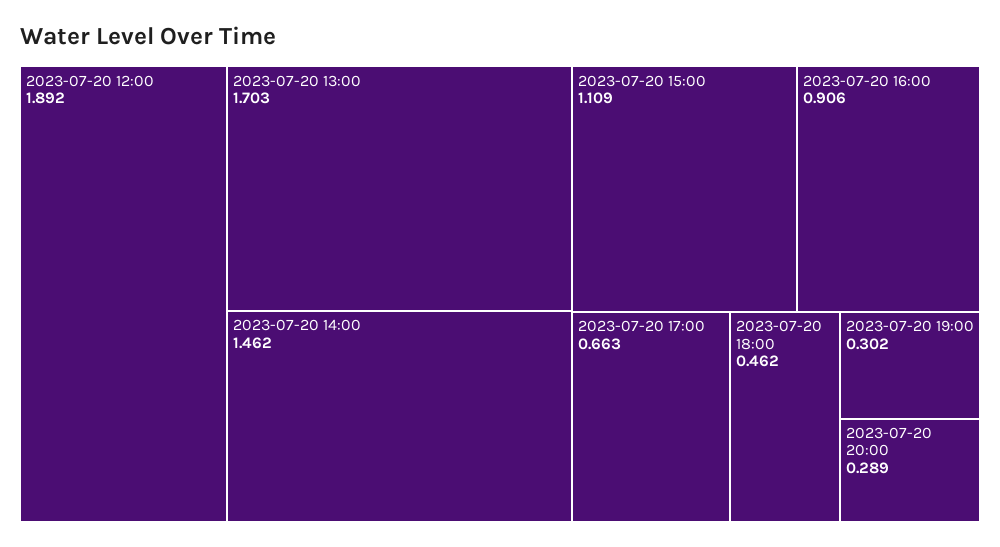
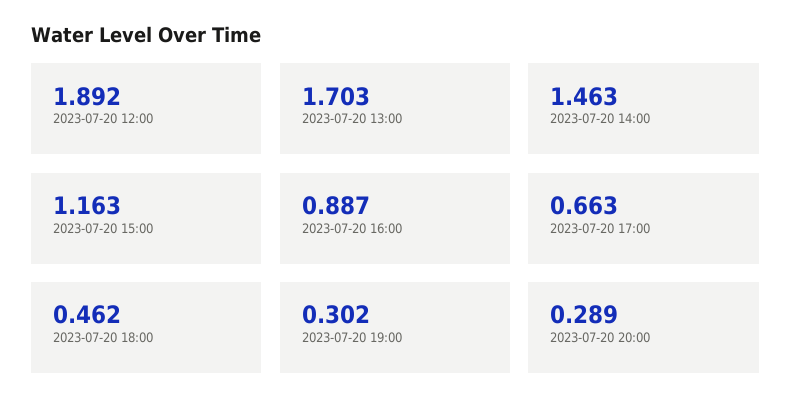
2023-07-20 14:00: 1.462 -> 1.463
2023-07-20 15:00: 1.109 -> 1.163
2023-07-20 16:00: 0.906 -> 0.887

